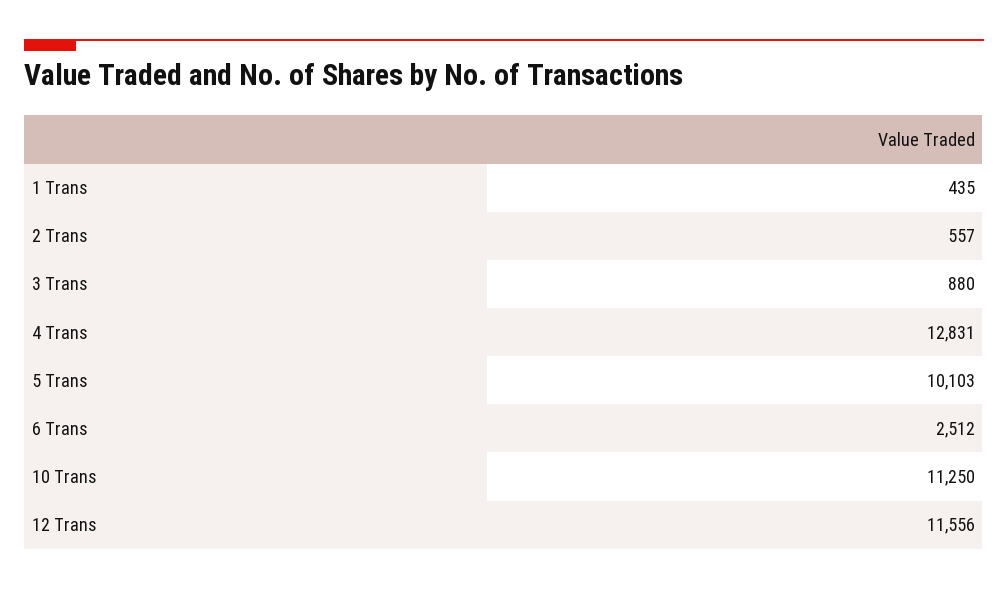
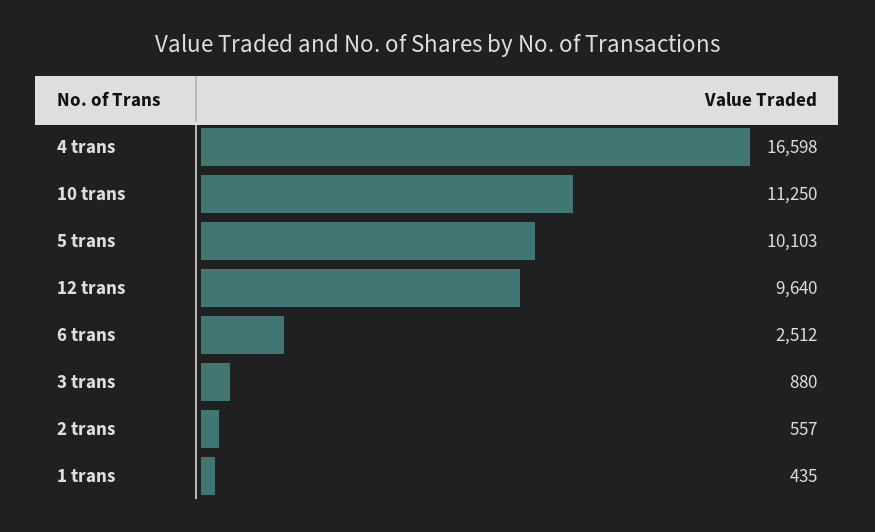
4 Trans: 12831 -> 16598
12 Trans: 11556 -> 9640

